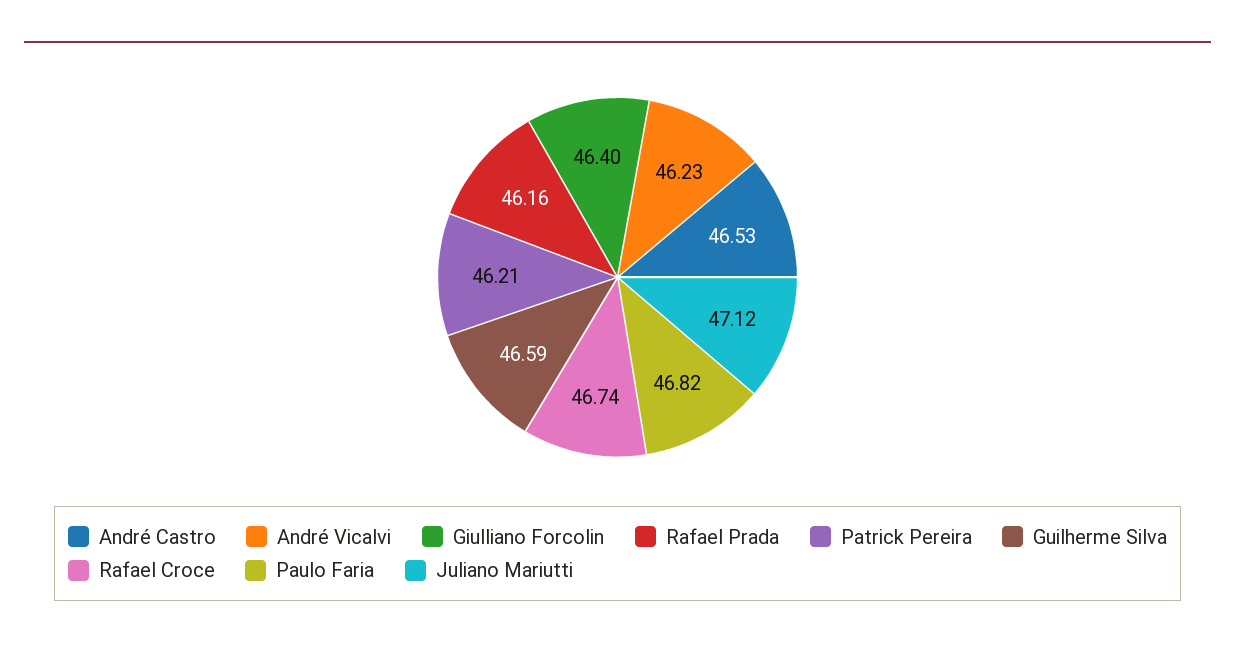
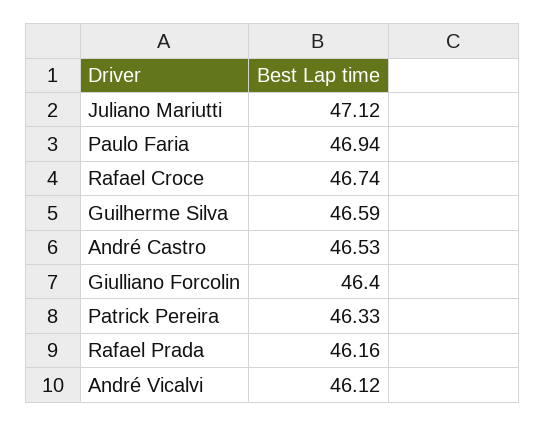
André Vicalvi: 46.23 -> 46.12
Patrick Pereira: 46.21 -> 46.33
Paulo Faria: 46.82 -> 46.94

